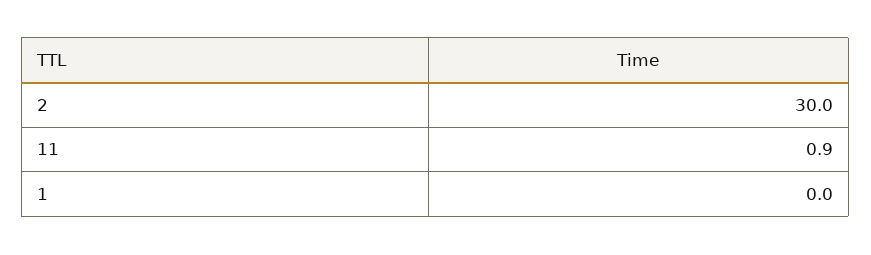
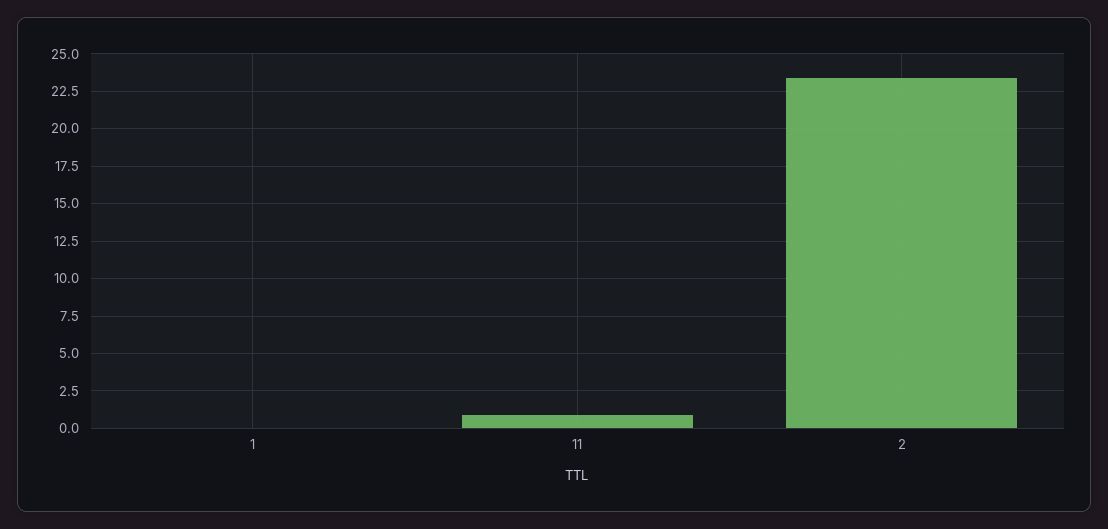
2: 30 -> 23.5

